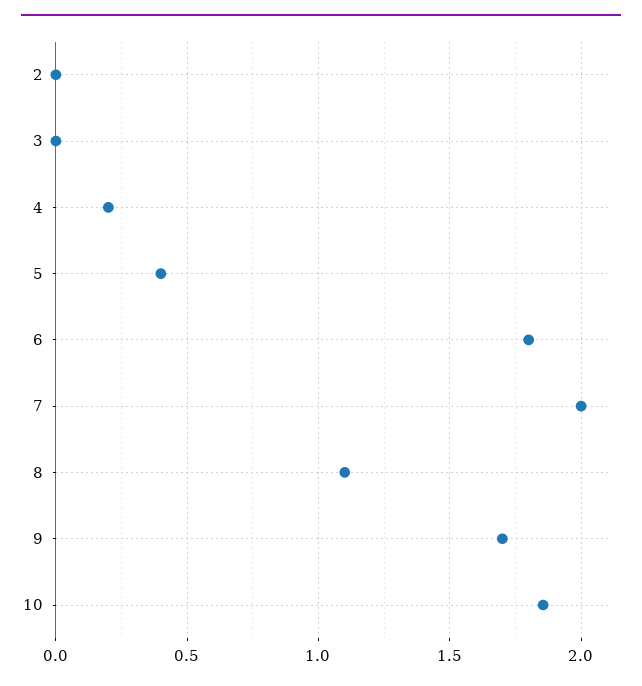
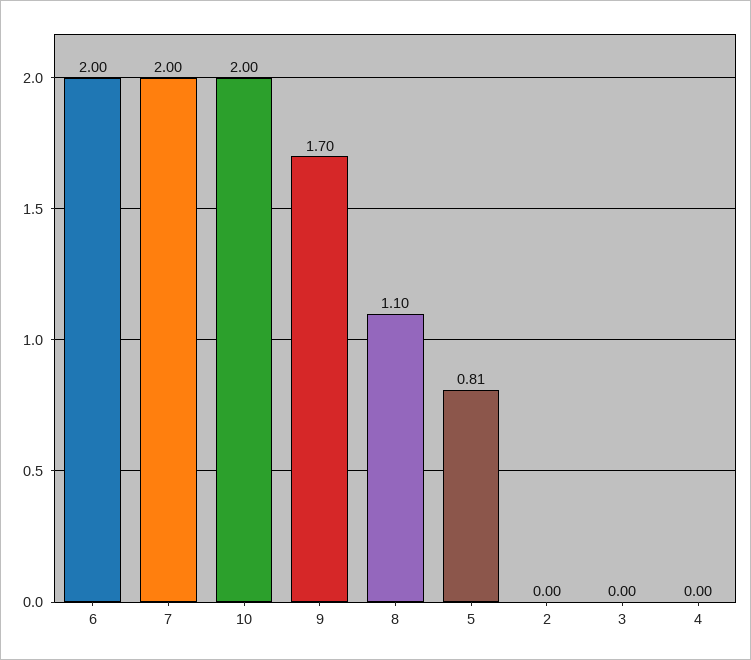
4: 0.2 -> 0
5: 0.4 -> 0.81
6: 1.8 -> 2
10: 1.85 -> 2

